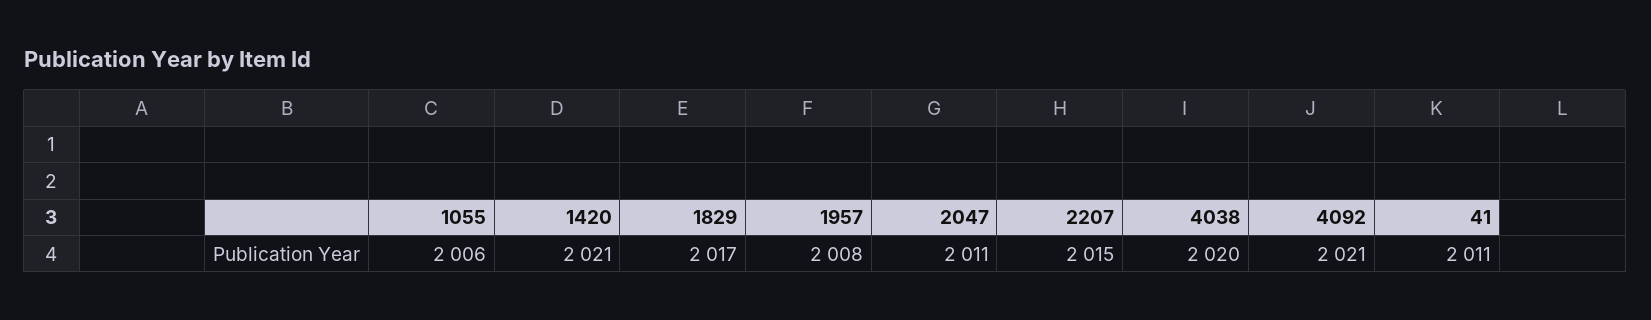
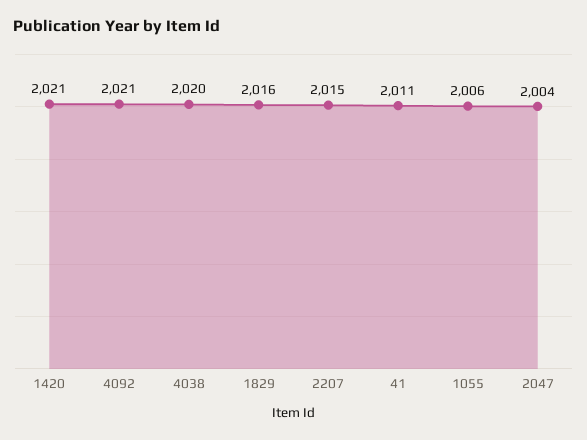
1829: 2017 -> 2016
1957: 2008 -> none
2047: 2011 -> 2004

